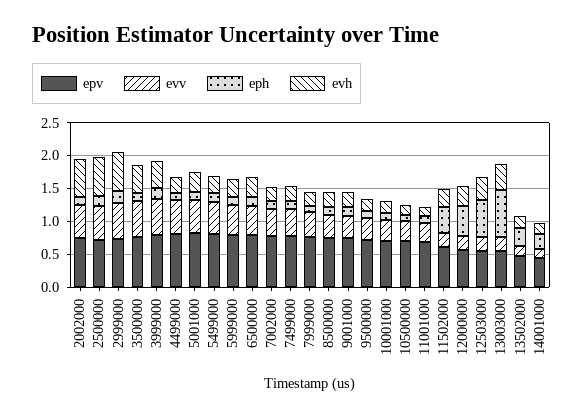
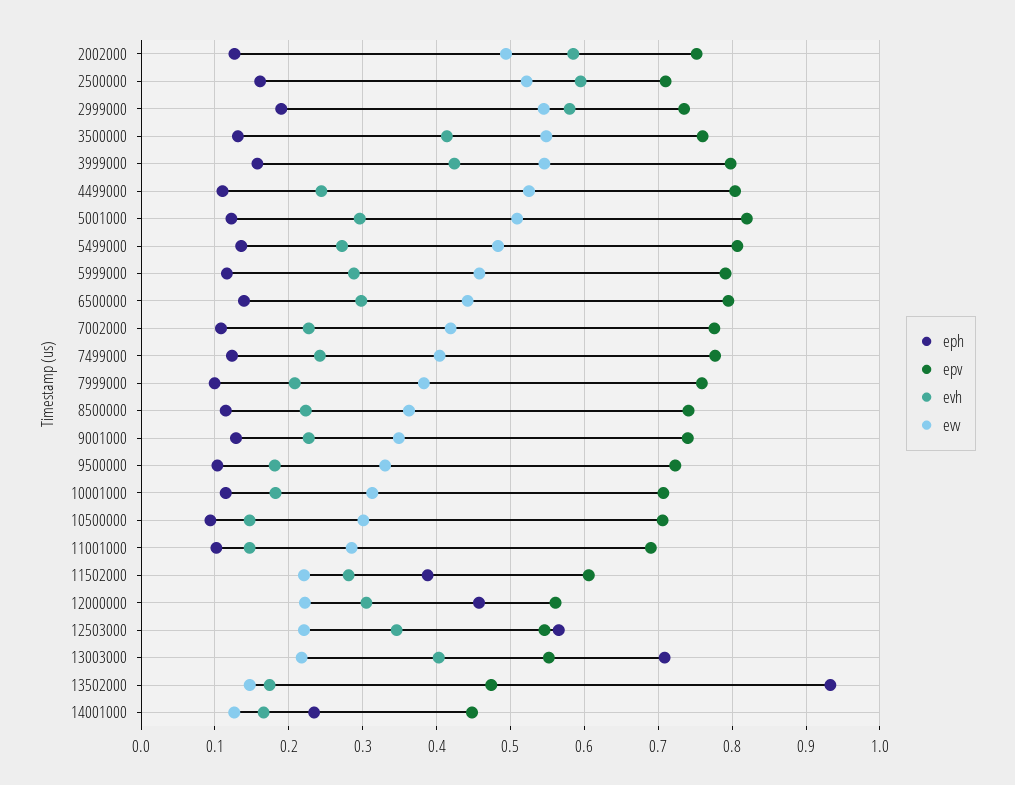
eph, 13502000: 0.25 -> 0.93

